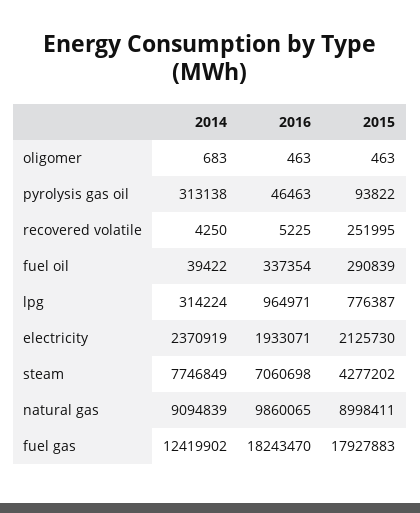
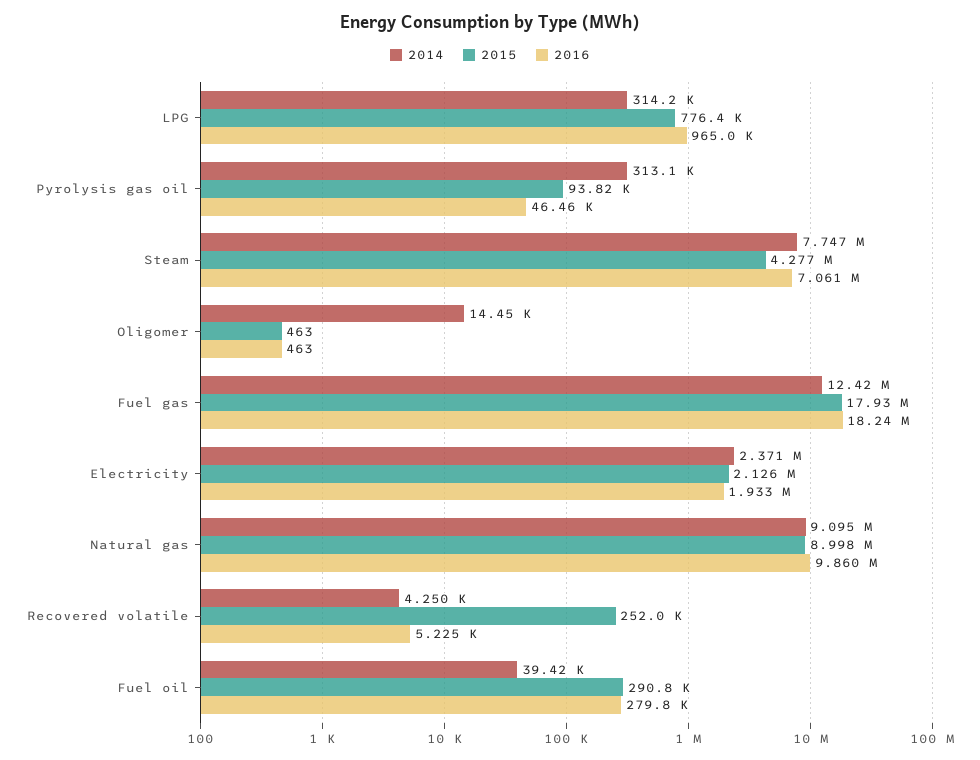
2014, oligomer: 683 -> 14450
2016, fuel oil: 337354 -> 279800

